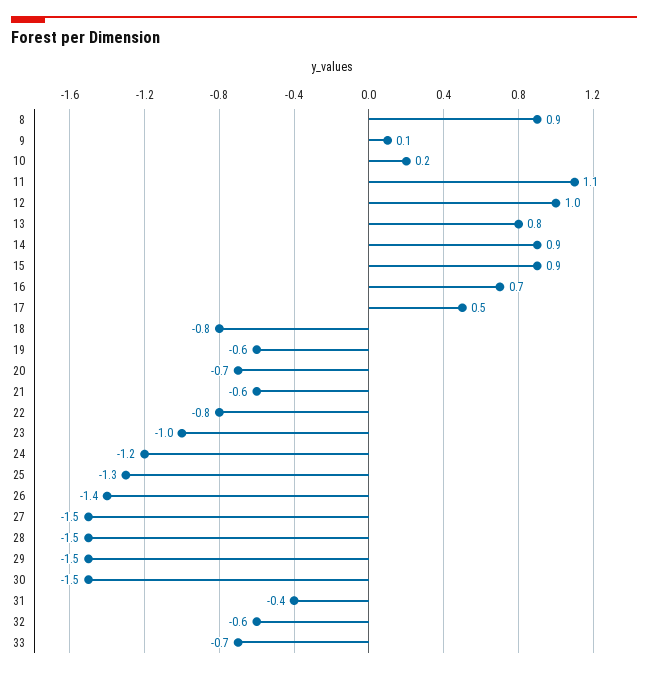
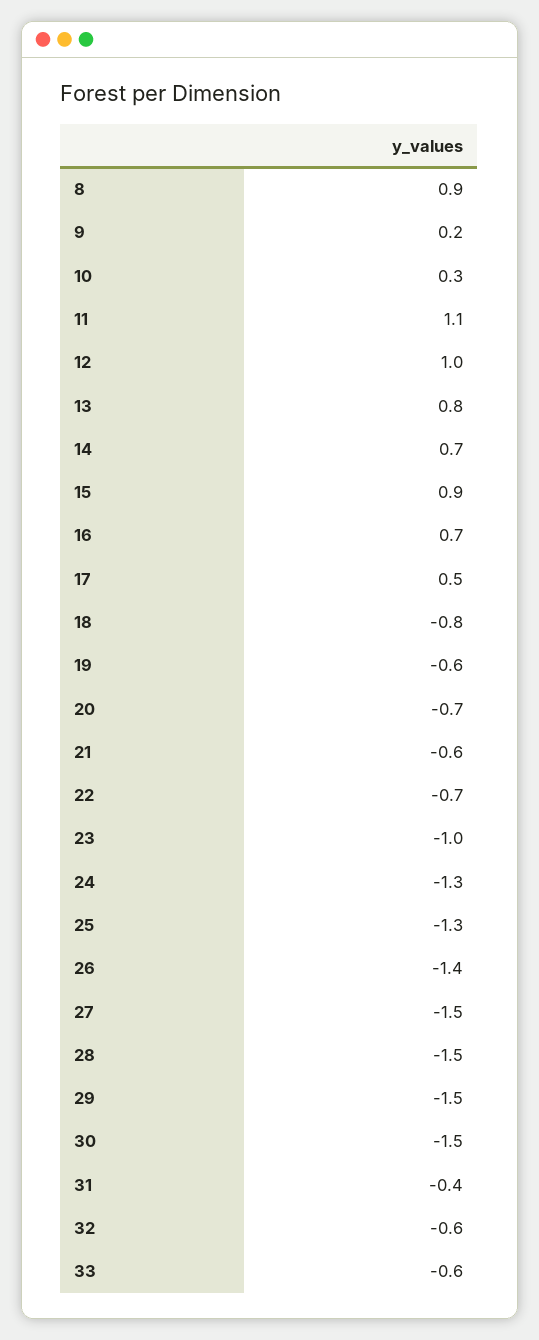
9: 0.1 -> 0.2
10: 0.2 -> 0.3
14: 0.9 -> 0.7
22: -0.8 -> -0.7
24: -1.2 -> -1.3
33: -0.7 -> -0.6

